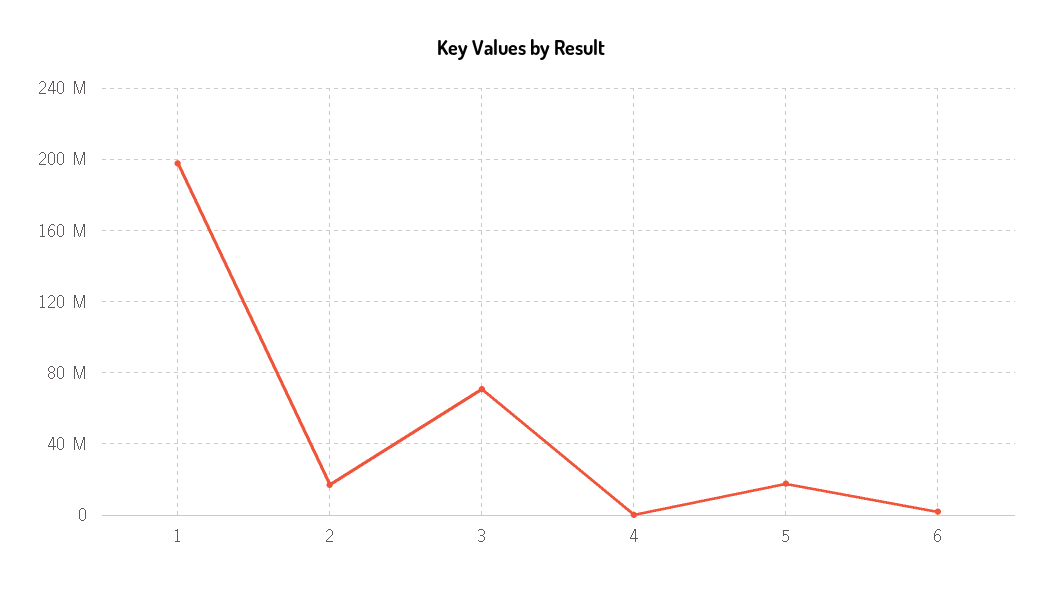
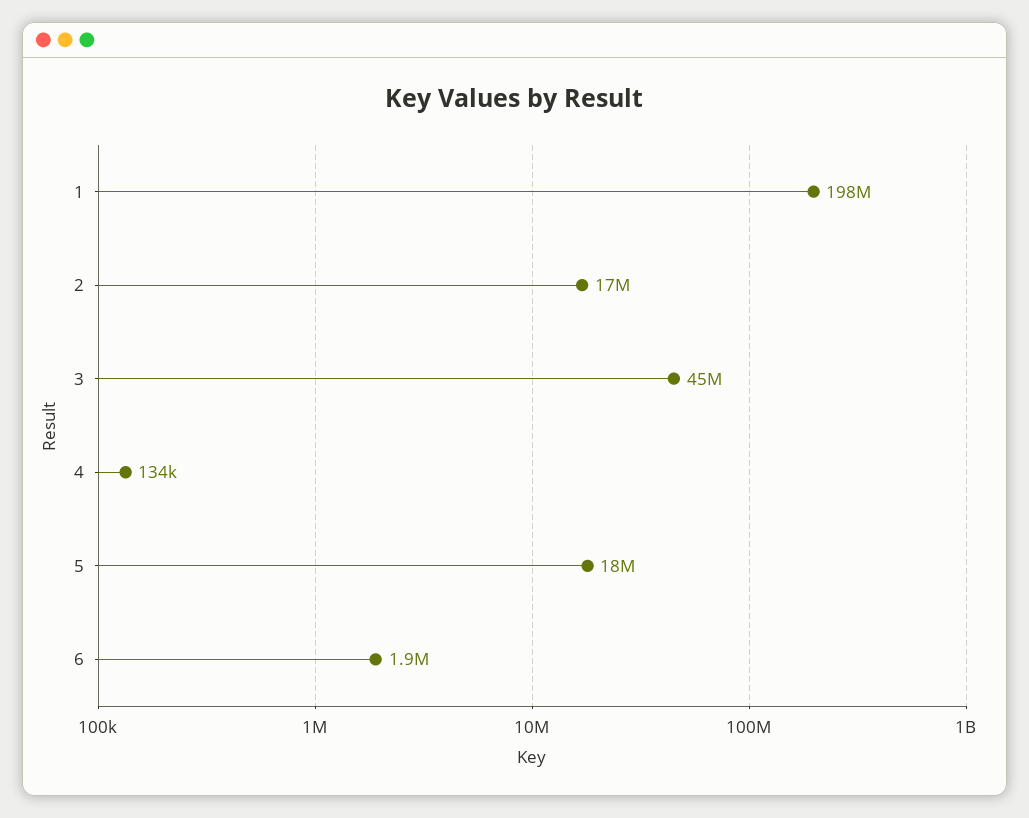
3: 70000000 -> 45000000

